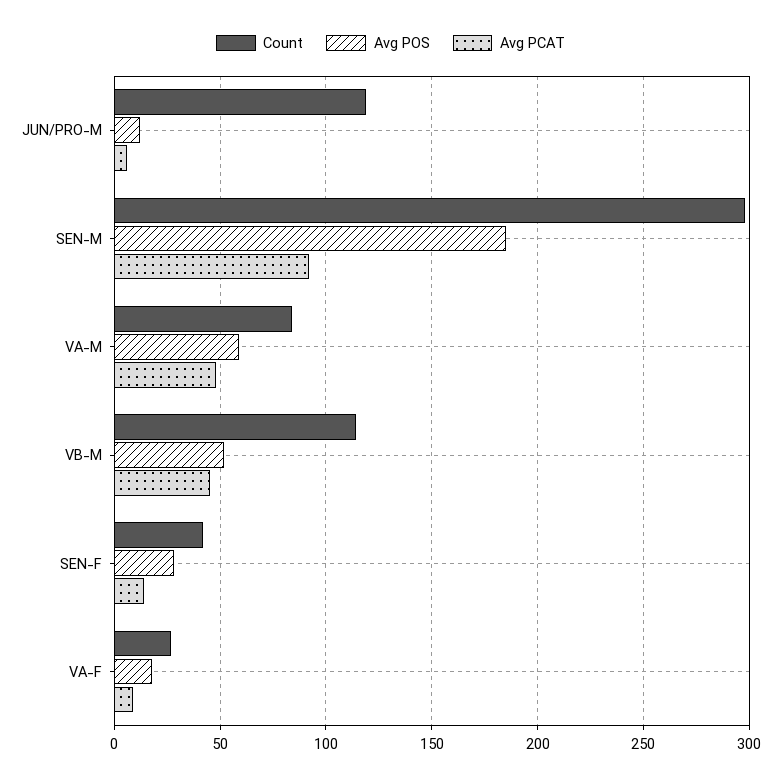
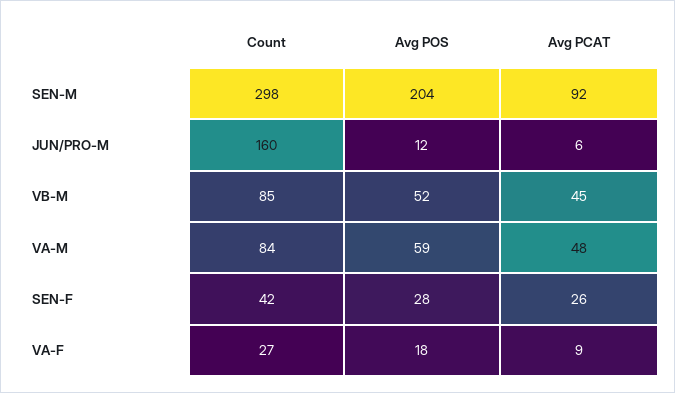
Count, JUN/PRO-M: 120 -> 160
Avg POS, SEN-M: 185 -> 204
Count, VB-M: 115 -> 85
Avg PCAT, SEN-F: 15 -> 26

